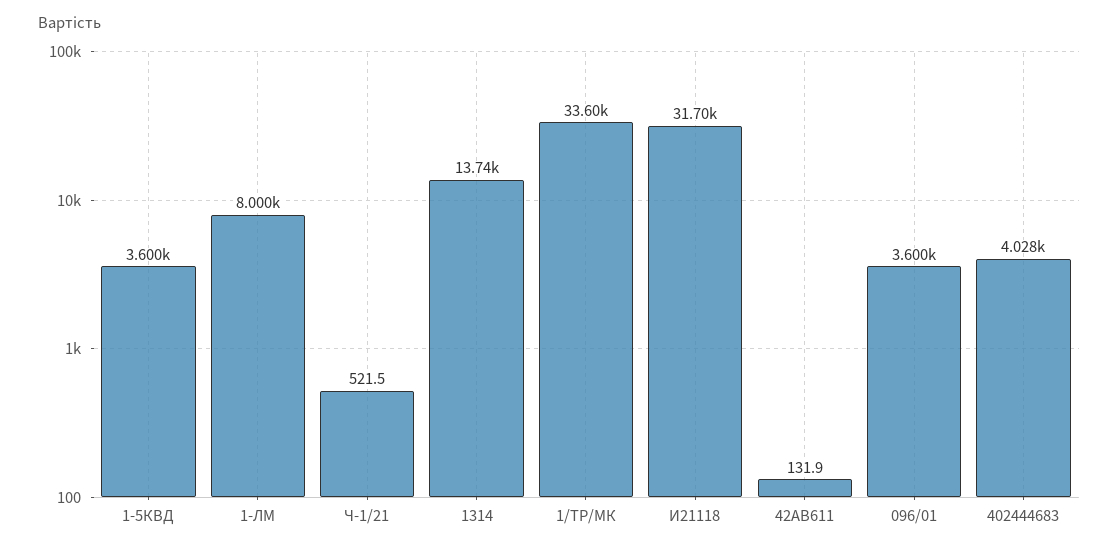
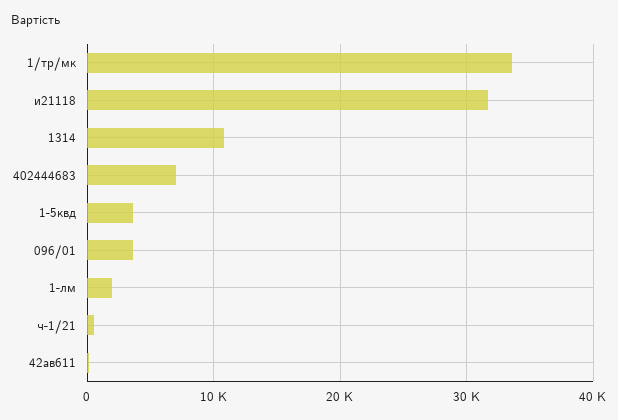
1-ЛМ: 8000 -> 2000
1314: 13740 -> 11000
402444683: 4028 -> 7000

